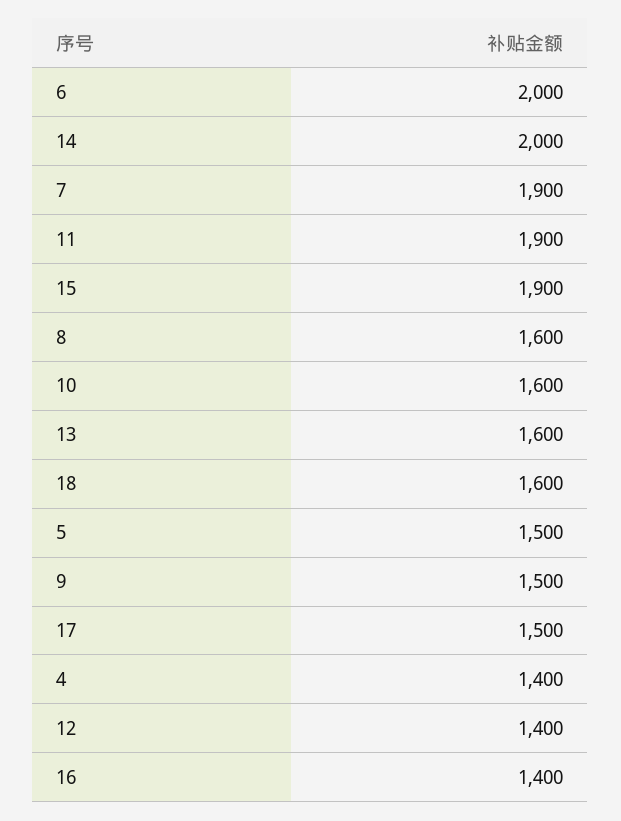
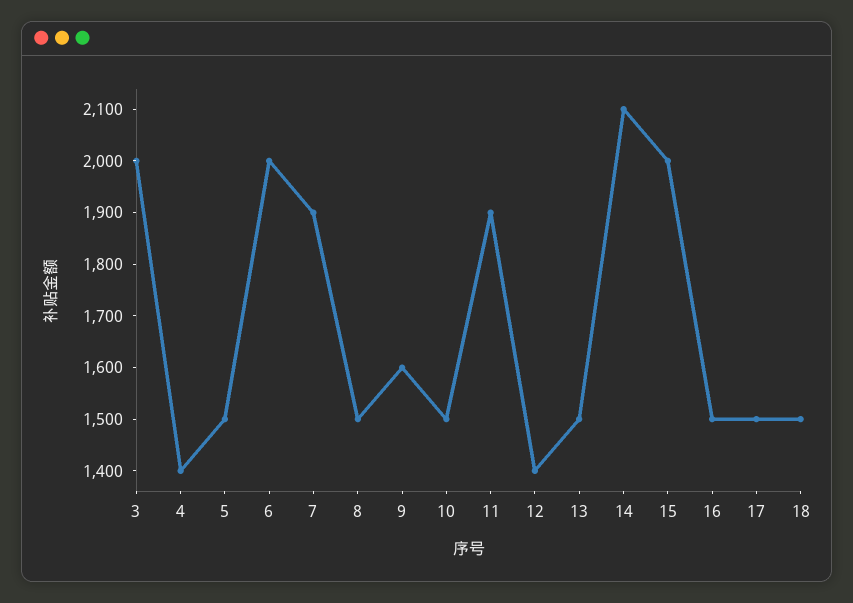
14: 2000 -> 2100
15: 1900 -> 2000
8: 1600 -> 1500
10: 1600 -> 1500
13: 1600 -> 1500
18: 1600 -> 1500
9: 1500 -> 1600
16: 1400 -> 1500
3: none -> 2000

